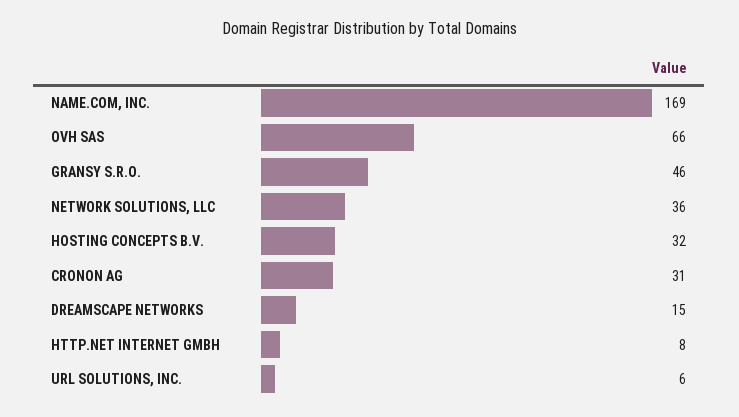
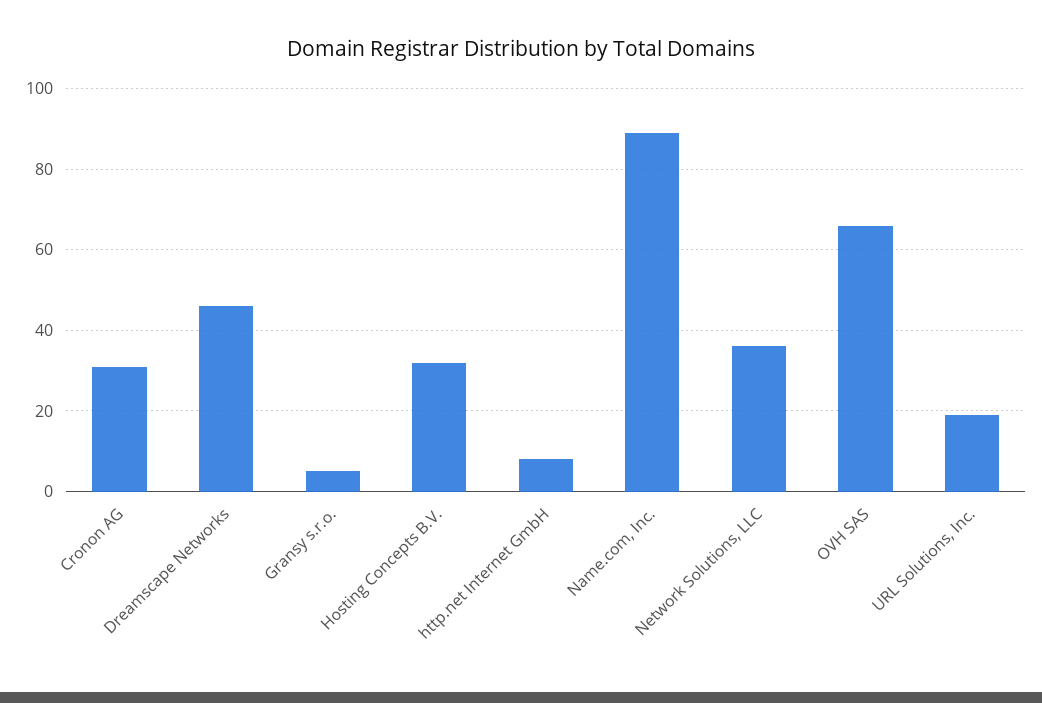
NAME.COM, INC.: 169 -> 90
GRANSY S.R.O.: 46 -> 5
DREAMSCAPE NETWORKS: 15 -> 45
URL SOLUTIONS, INC.: 6 -> 20

